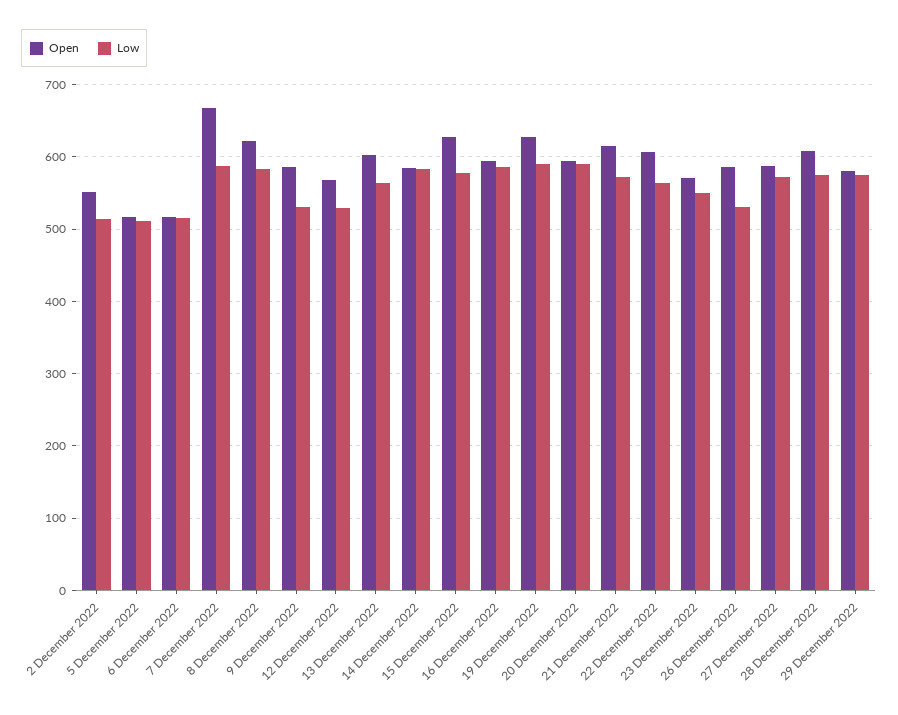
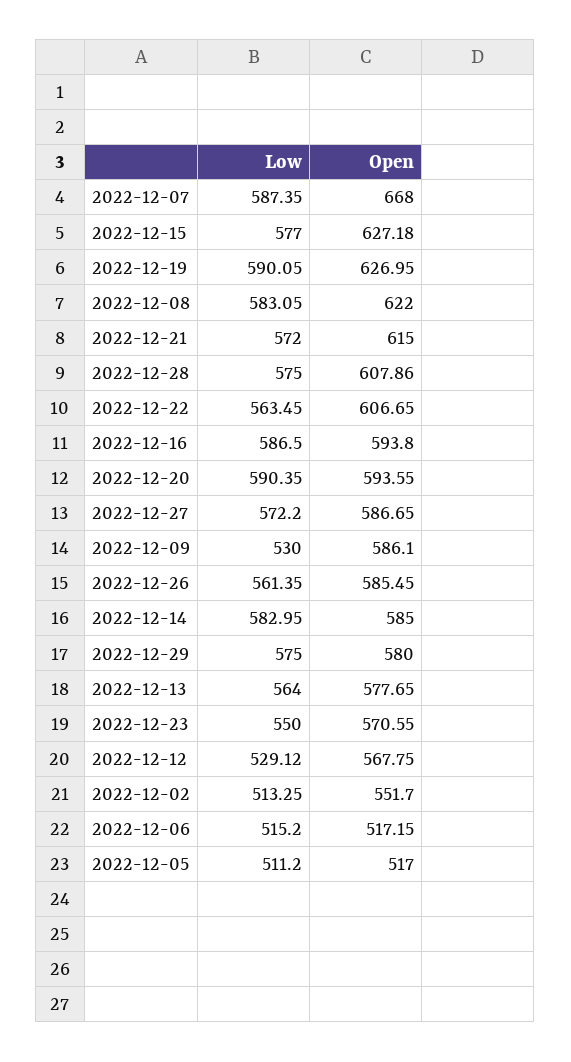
Open, 13 December 2022: 600 -> 577.65
Low, 26 December 2022: 530 -> 561.35

